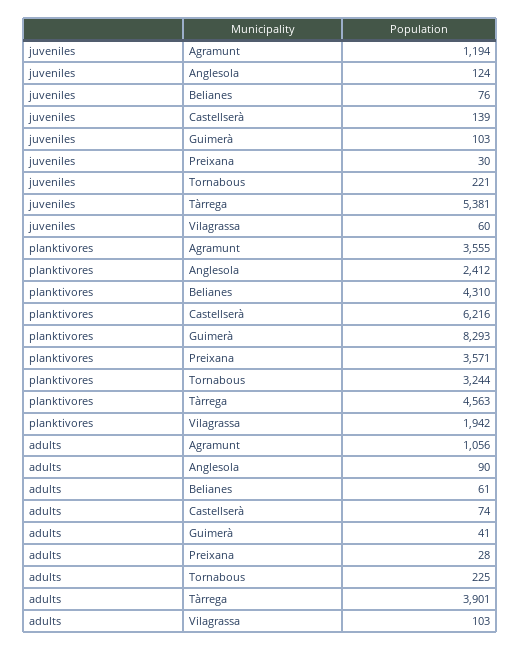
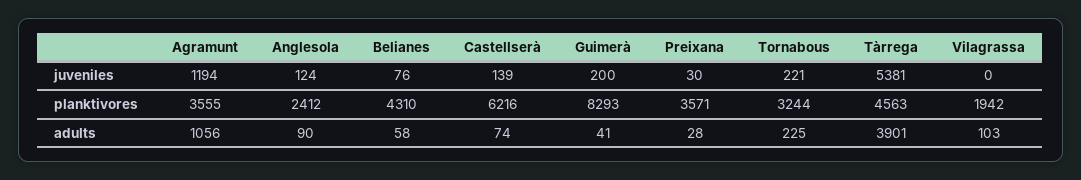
juveniles, Guimerà: 103 -> 200
juveniles, Vilagrassa: 60 -> 0
adults, Belianes: 61 -> 58

